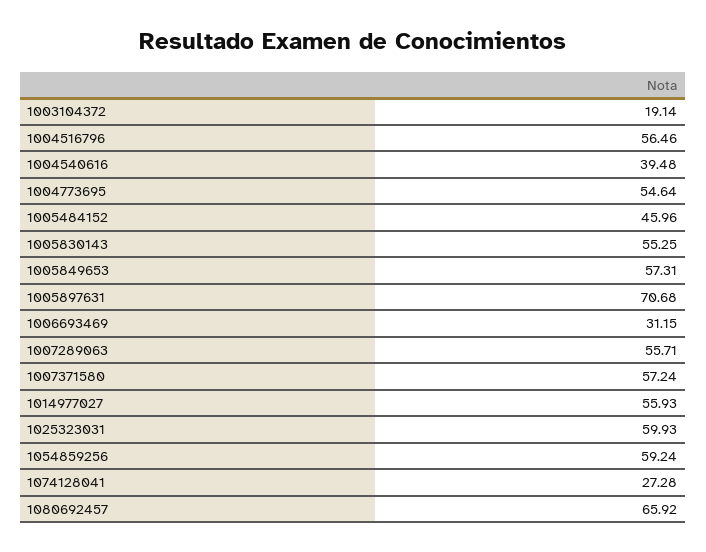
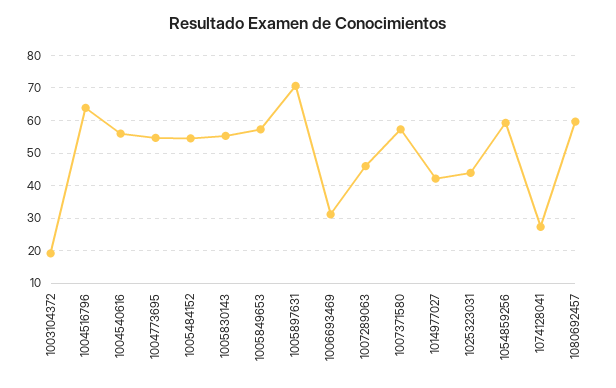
1004516796: 56.46 -> 64
1004540616: 39.48 -> 56
1005484152: 45.96 -> 54
1007289063: 55.71 -> 46
1014977027: 55.93 -> 42
1025323031: 59.93 -> 44
1080692457: 65.92 -> 60

